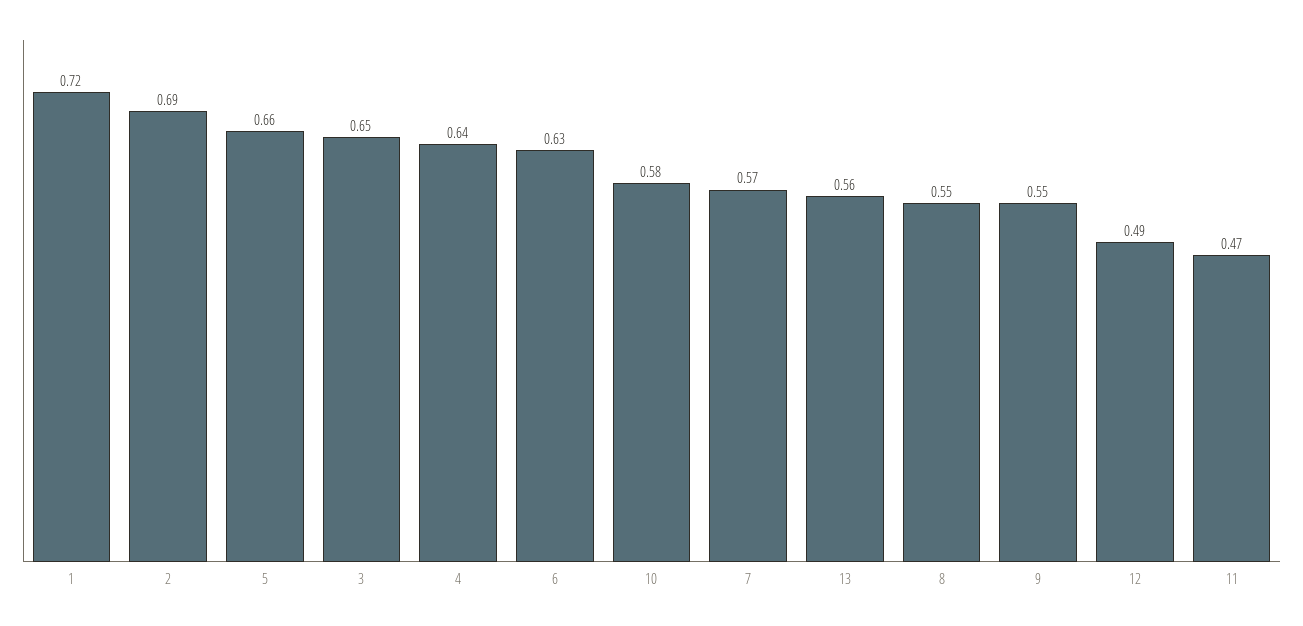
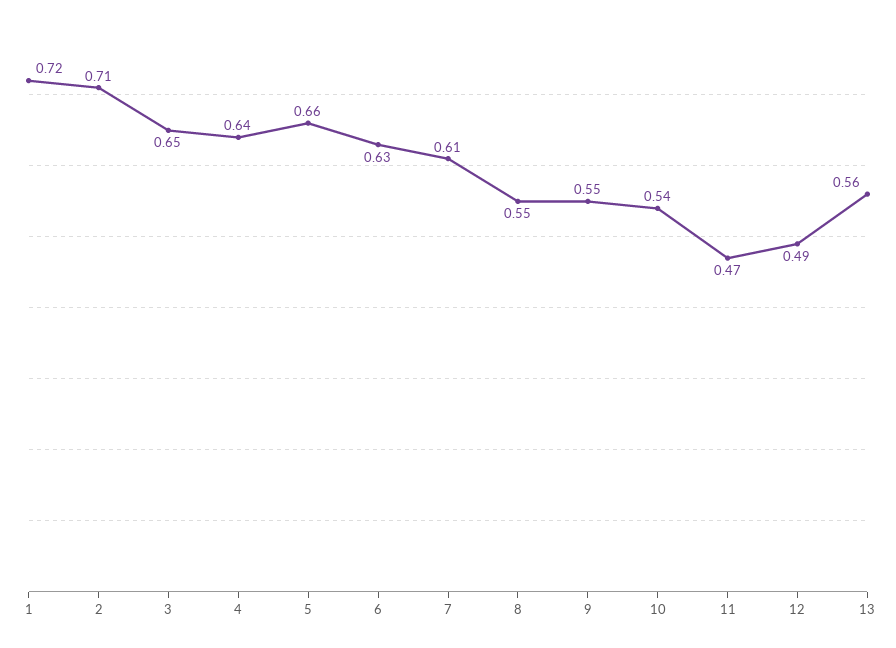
2: 0.69 -> 0.71
10: 0.58 -> 0.54
7: 0.57 -> 0.61

